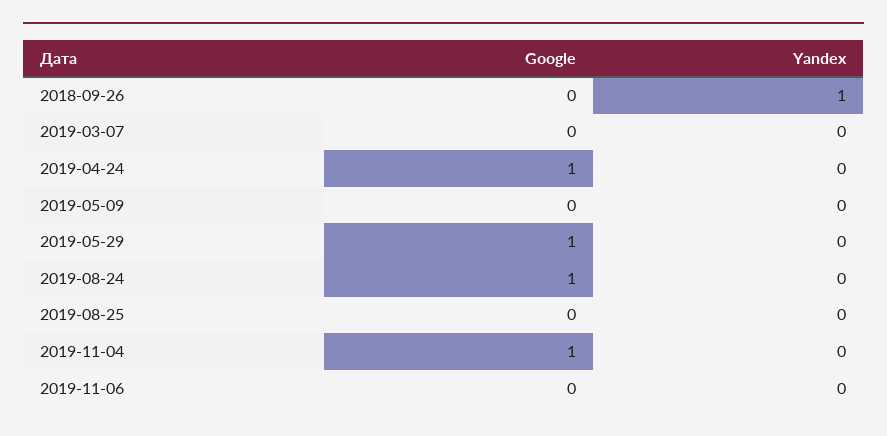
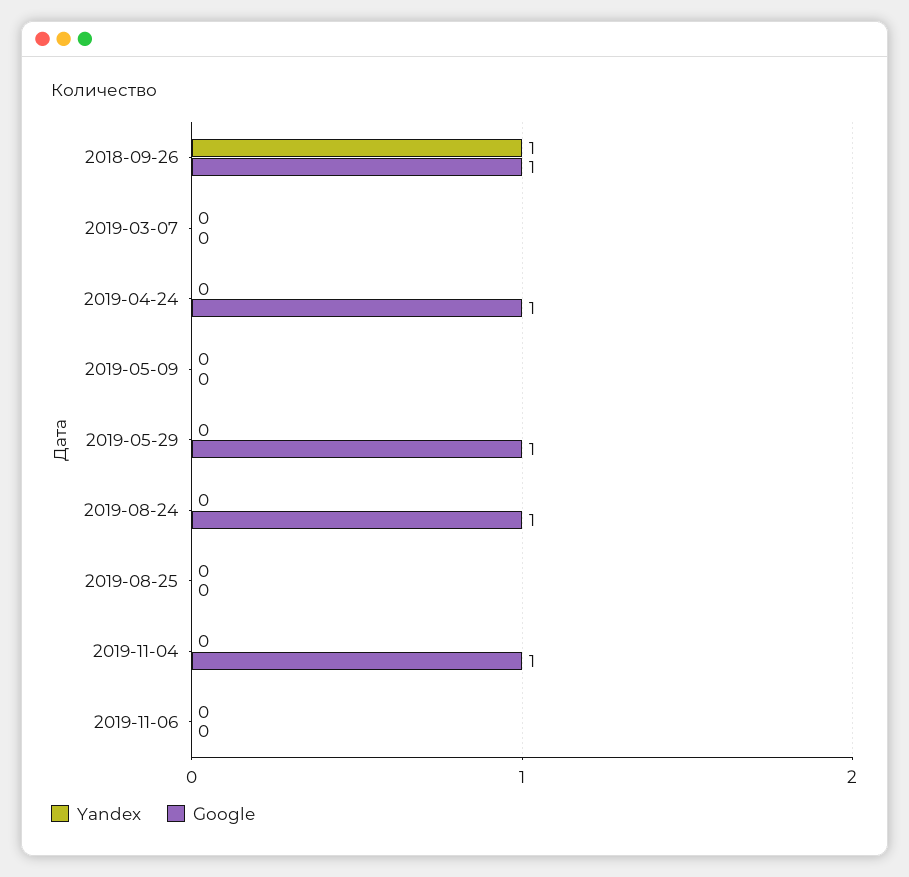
Google, 2018-09-26: 0 -> 1

